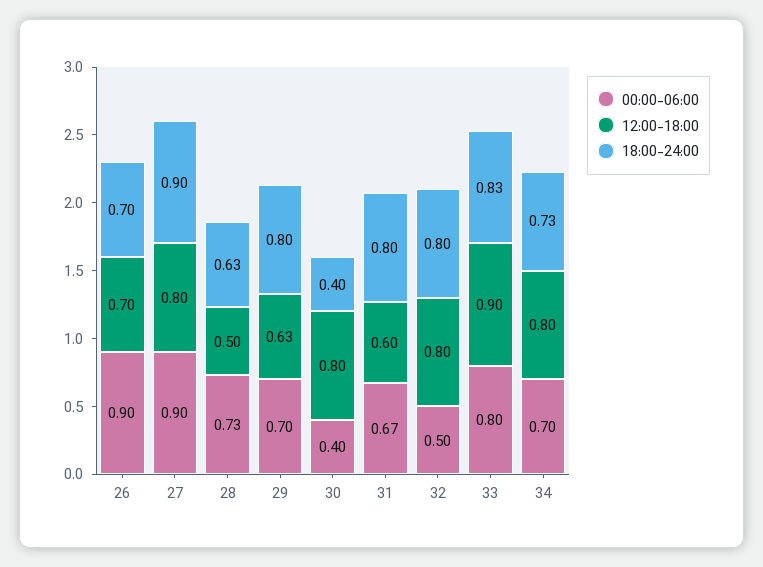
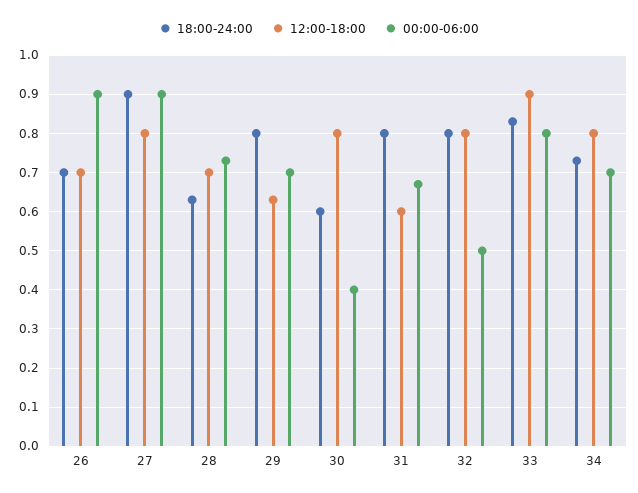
12:00-18:00, 28: 0.5 -> 0.7
18:00-24:00, 30: 0.4 -> 0.6

